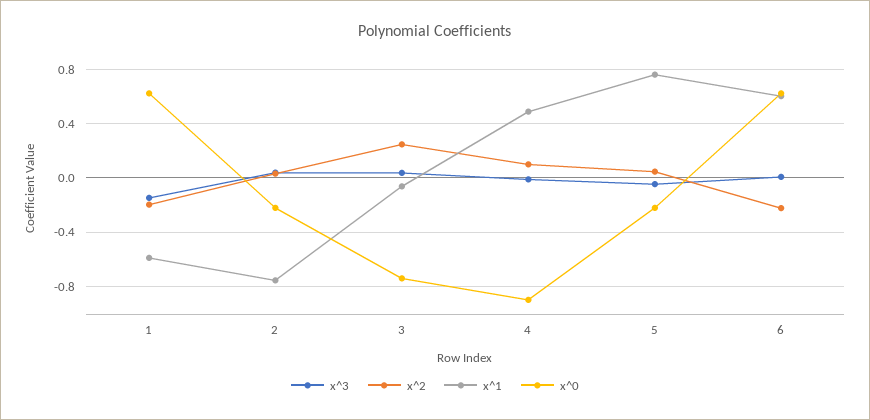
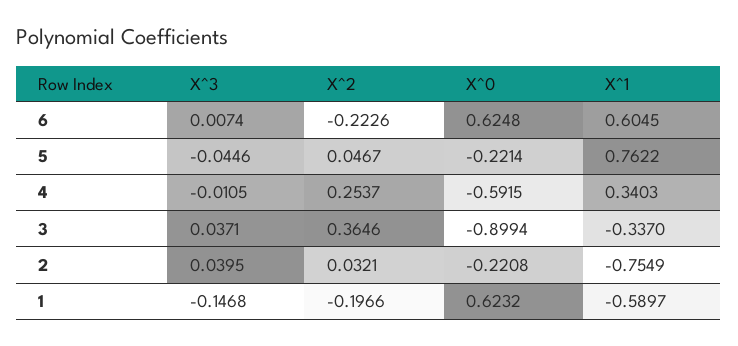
x^2, 3: 0.25 -> 0.3646
x^1, 3: -0.05 -> -0.337
x^0, 3: -0.75 -> -0.8994
x^2, 4: 0.1 -> 0.2537
x^1, 4: 0.5 -> 0.3403
x^0, 4: -0.9 -> -0.5915

